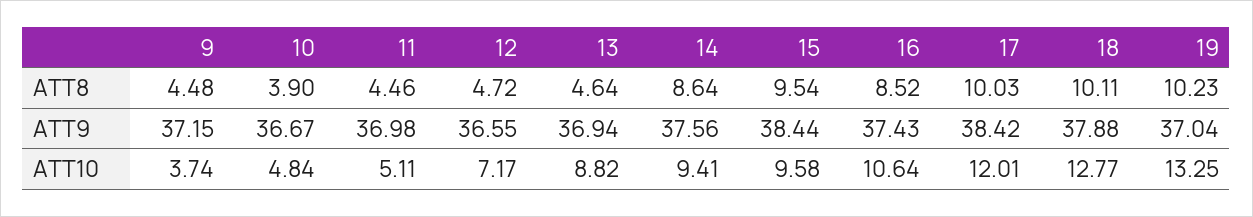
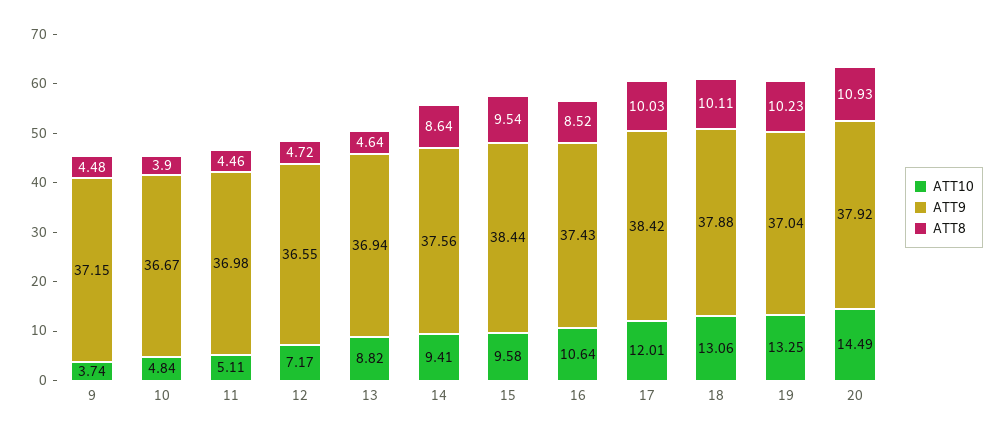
ATT10, 18: 12.77 -> 13.06
ATT10, 20: none -> 14.49
ATT9, 20: none -> 37.92
ATT8, 20: none -> 10.93

